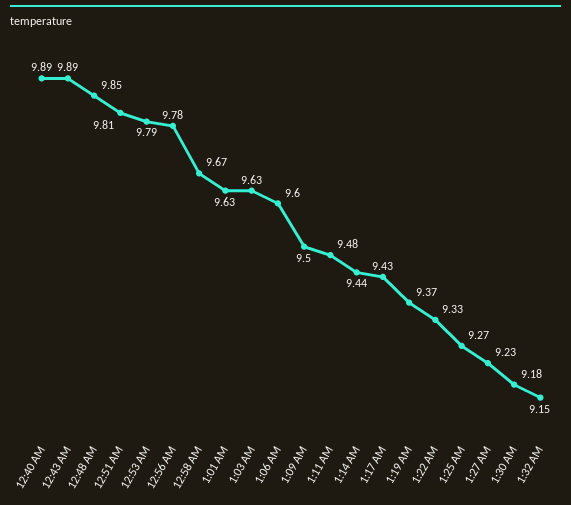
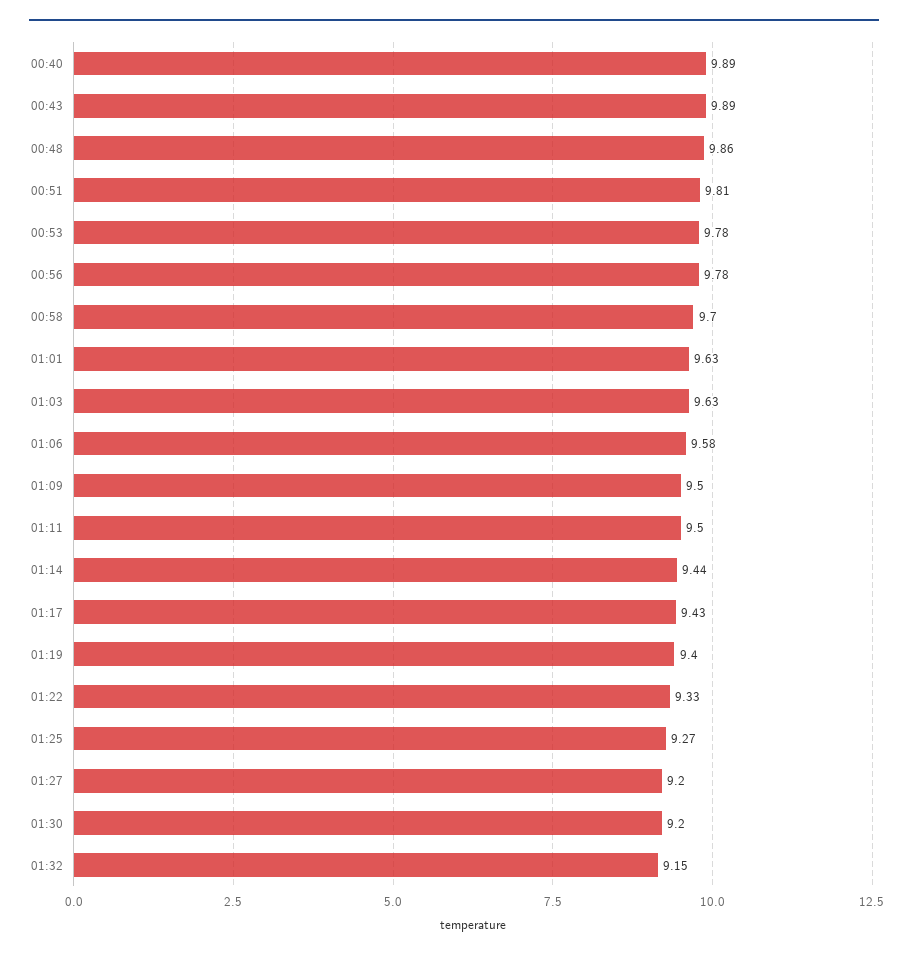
12:48 AM: 9.85 -> 9.86
12:53 AM: 9.79 -> 9.78
12:58 AM: 9.67 -> 9.7
1:06 AM: 9.6 -> 9.58
1:11 AM: 9.48 -> 9.5
1:19 AM: 9.37 -> 9.4
1:27 AM: 9.23 -> 9.2
1:30 AM: 9.18 -> 9.2

